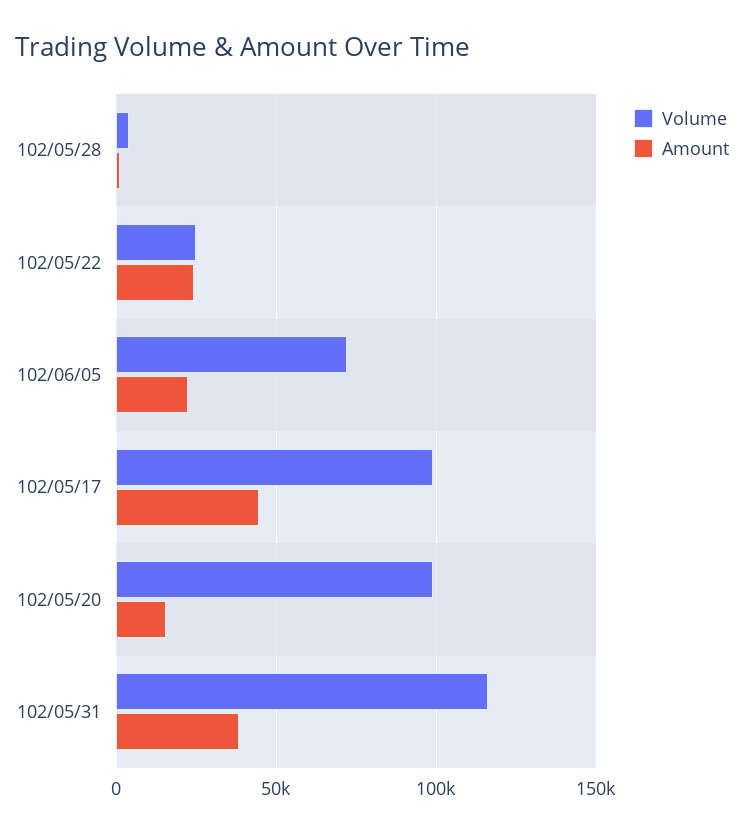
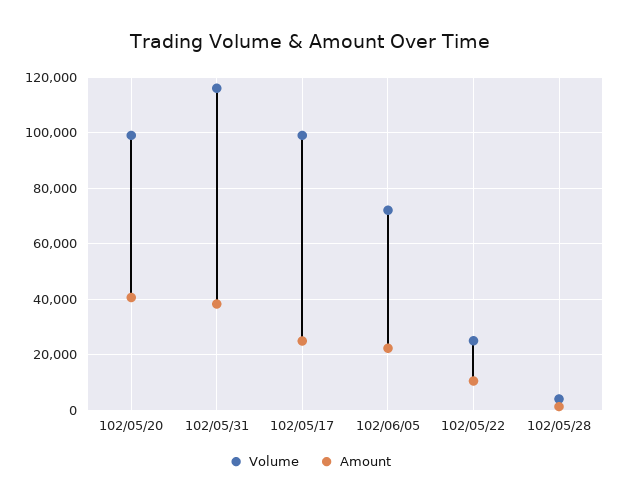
Amount, 102/05/22: 25000 -> 10000
Amount, 102/05/17: 45000 -> 25000
Amount, 102/05/20: 15000 -> 40000

